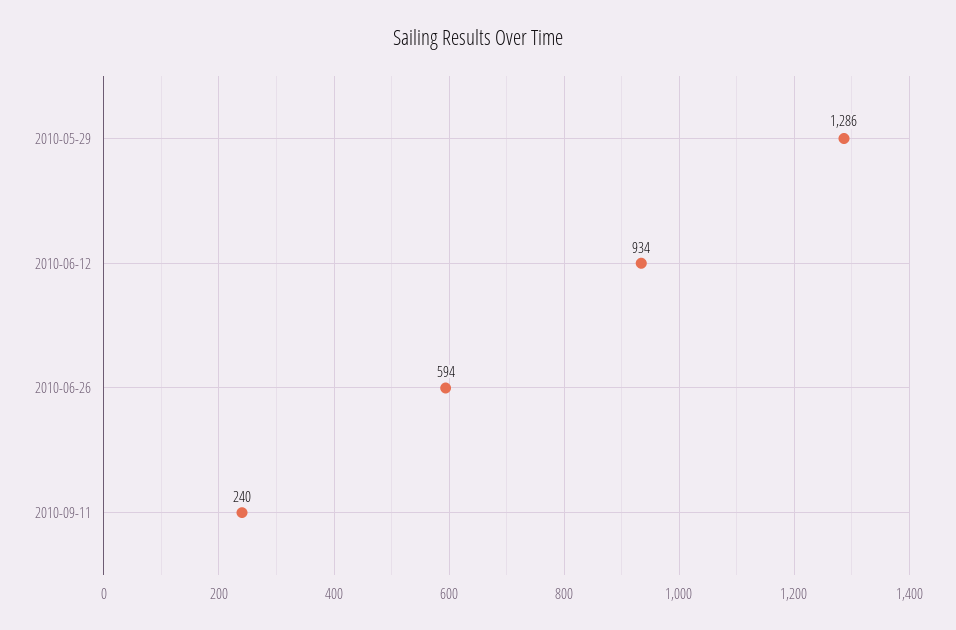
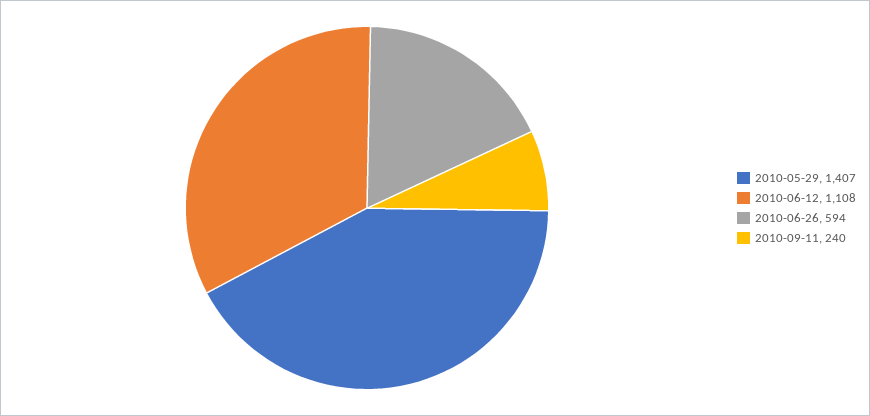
2010-05-29: 1286 -> 1407
2010-06-12: 934 -> 1108

